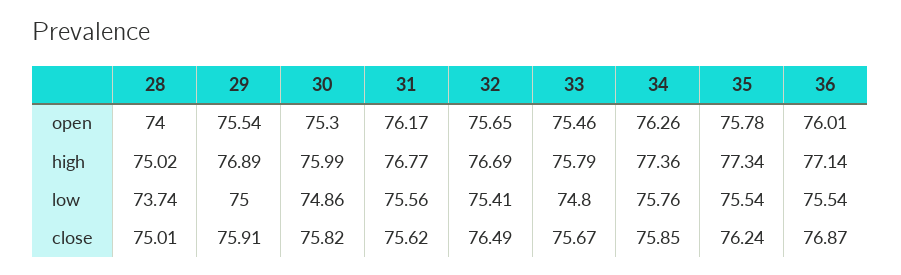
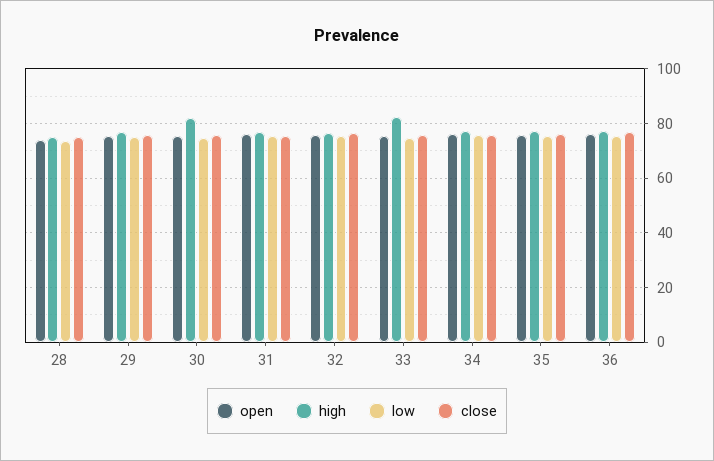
high, 30: 75.99 -> 82.5
high, 33: 75.79 -> 82.5

